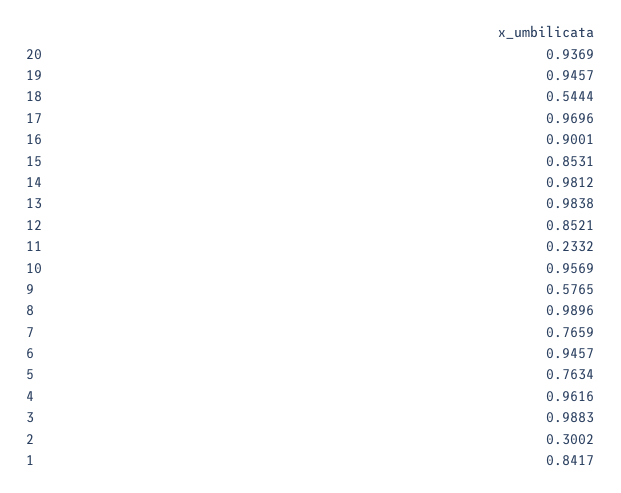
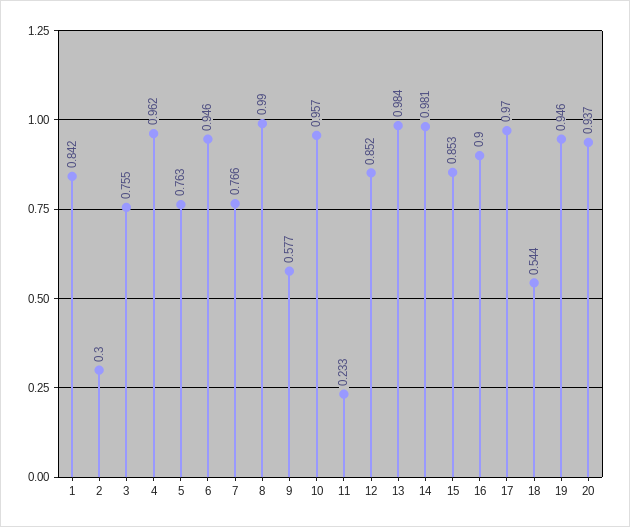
3: 0.9883 -> 0.755

